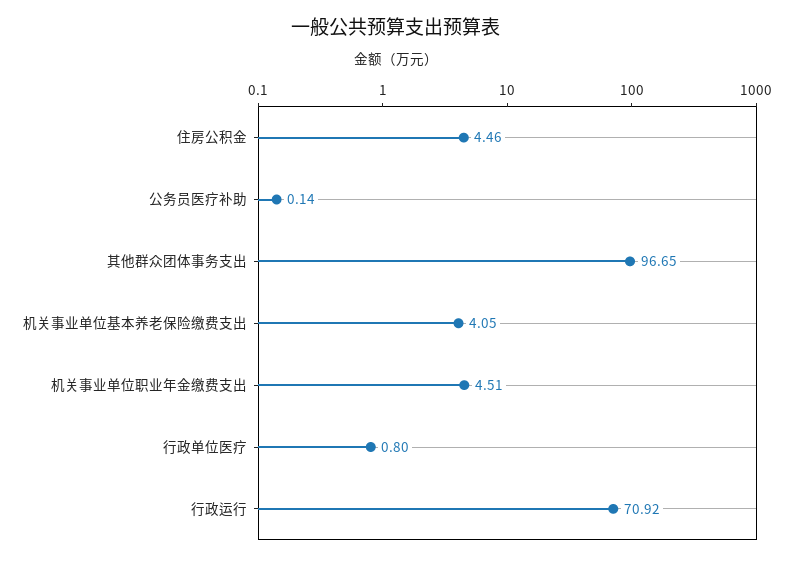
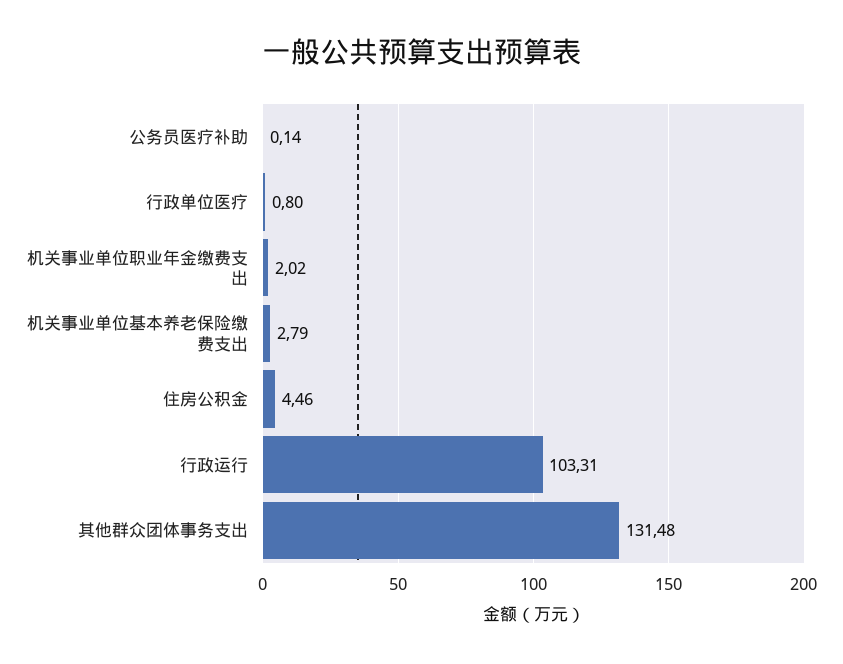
其他群众团体事务支出: 96.65 -> 131.48
机关事业单位基本养老保险缴费支出: 4.05 -> 2.79
机关事业单位职业年金缴费支出: 4.51 -> 2.02
行政运行: 70.92 -> 103.31

